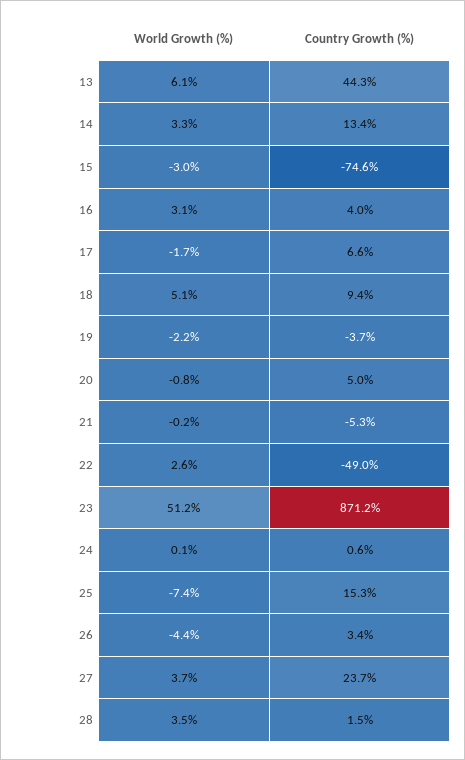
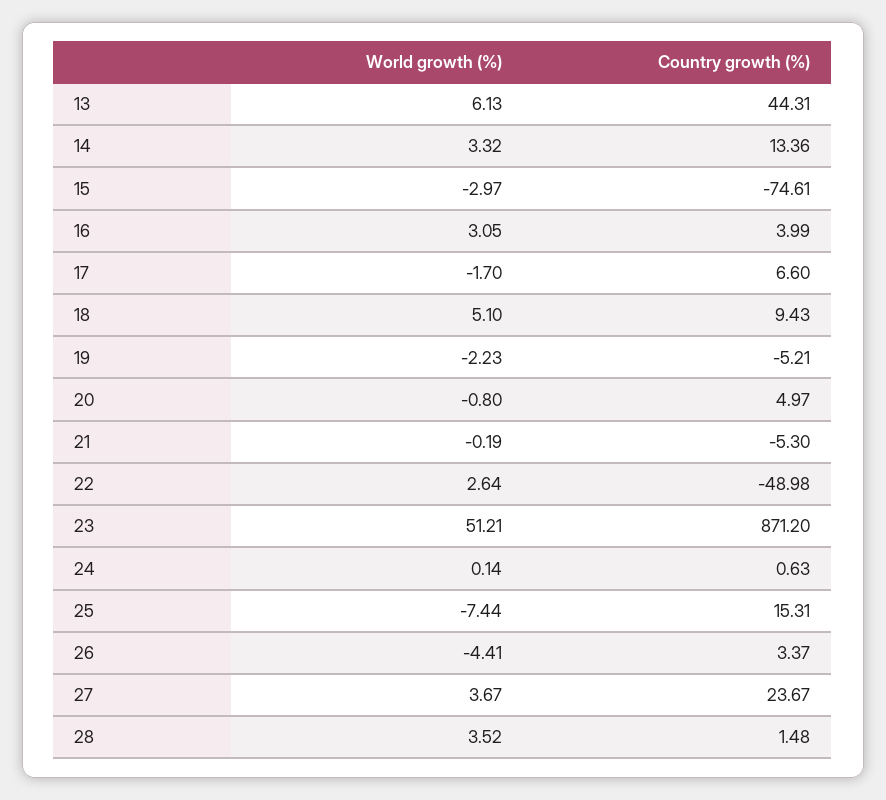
Country Growth (%), 19: -3.7 -> -5.21

